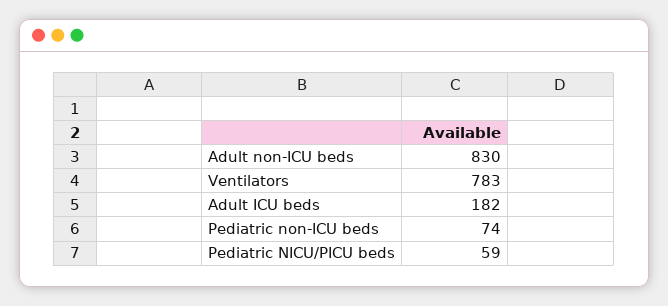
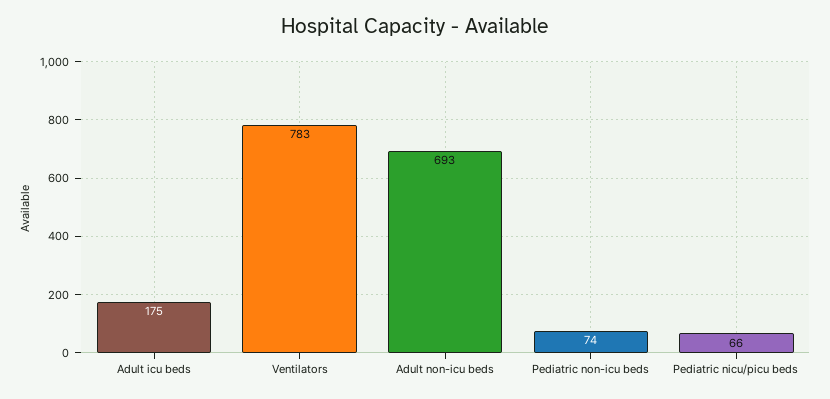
Adult non-ICU beds: 830 -> 693
Adult ICU beds: 182 -> 175
Pediatric NICU/PICU beds: 59 -> 66

